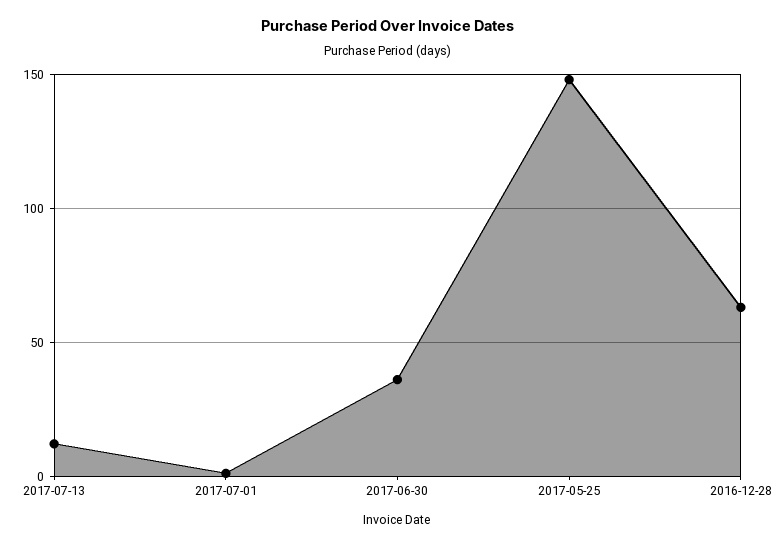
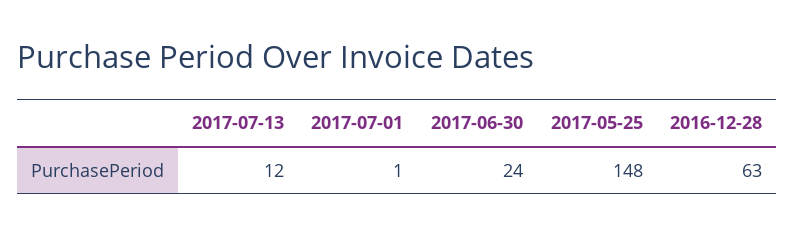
2017-06-30: 35 -> 24

